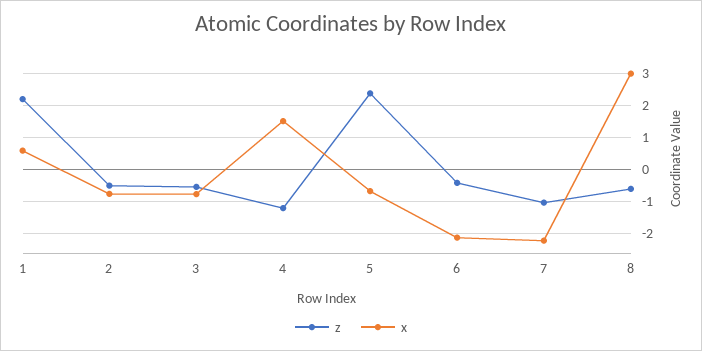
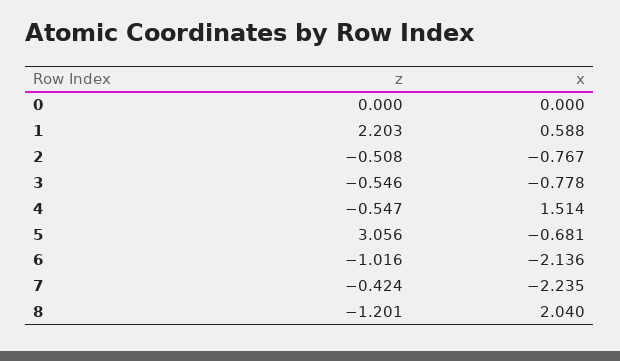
z, 4: -1.2 -> -0.547
z, 5: 2.4 -> 3.056
z, 6: -0.4 -> -1.016
z, 7: -1 -> -0.424
z, 8: -0.6 -> -1.201
x, 8: 3 -> 2.04
z, 0: none -> 0
x, 0: none -> 0

